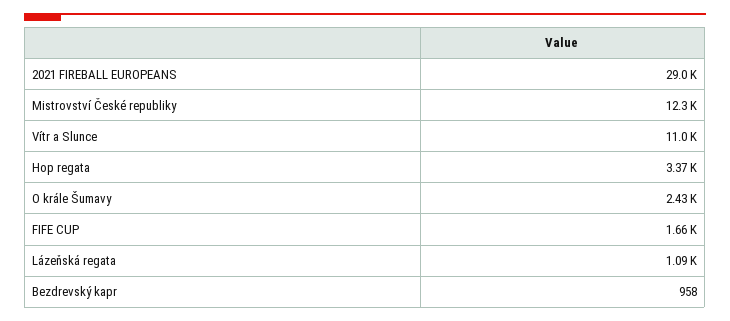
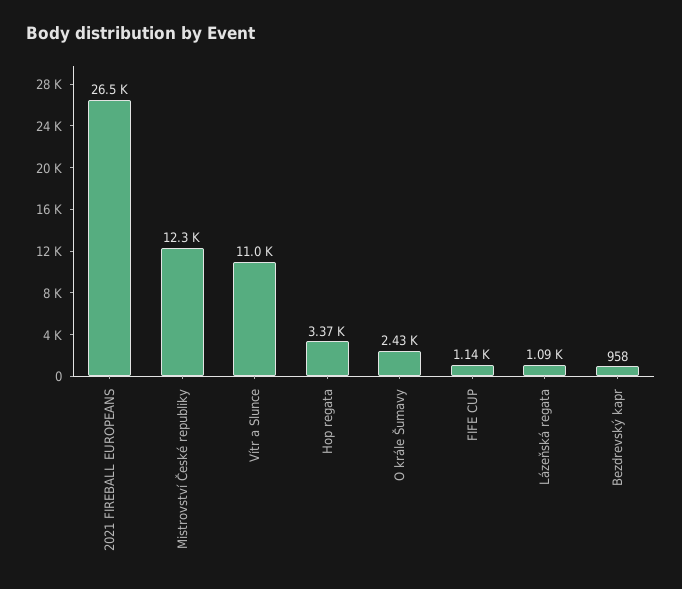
2021 FIREBALL EUROPEANS: 29000 -> 26500
FIFE CUP: 1660 -> 1140

